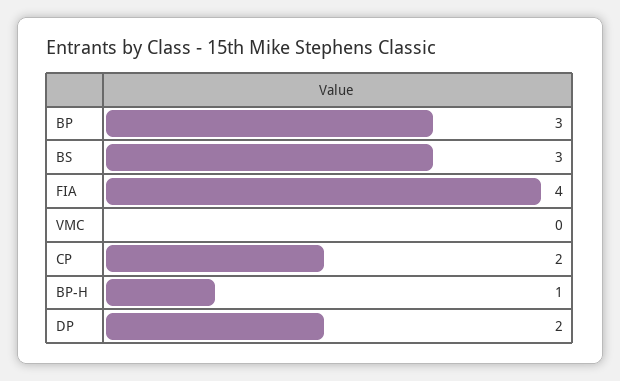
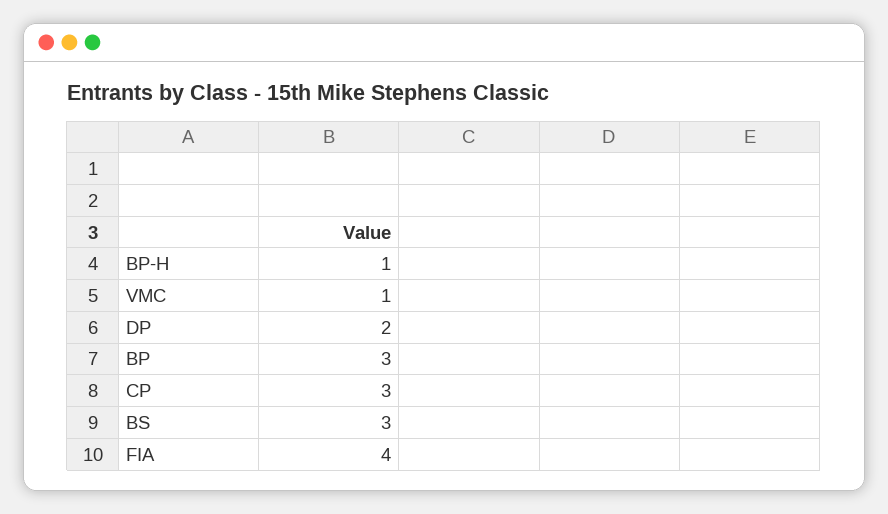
VMC: 0 -> 1
CP: 2 -> 3

